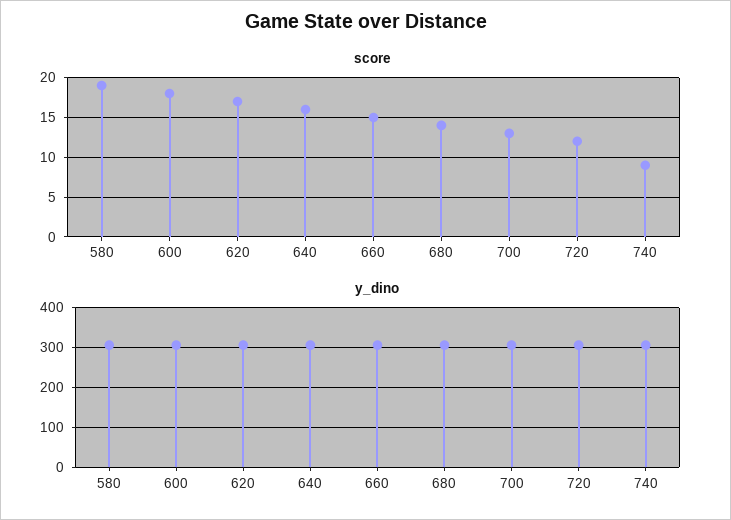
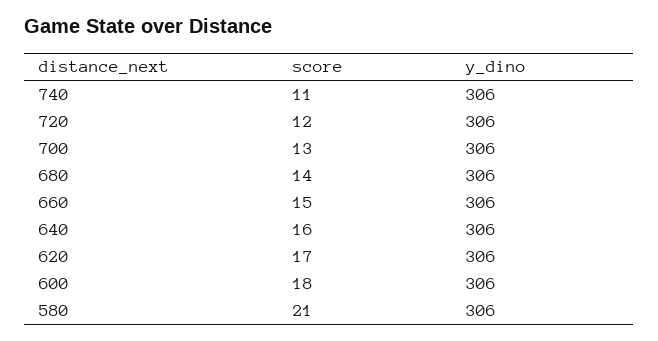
score, 580: 19 -> 21
score, 740: 9 -> 11

